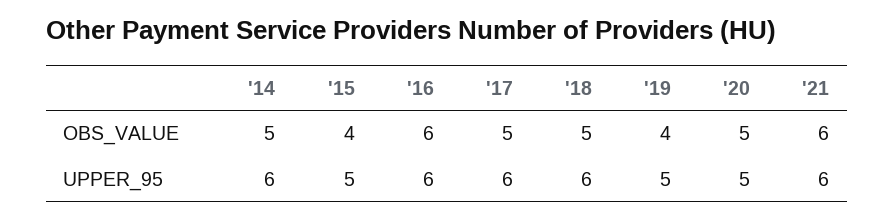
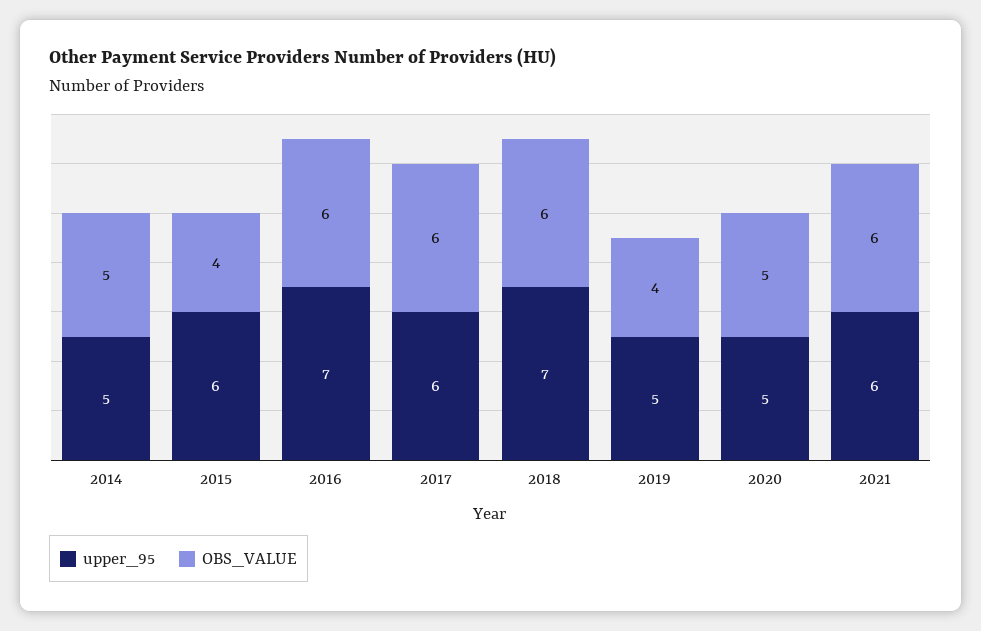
OBS_VALUE, '17: 5 -> 6
OBS_VALUE, '18: 5 -> 6
UPPER_95, '14: 6 -> 5
UPPER_95, '15: 5 -> 6
UPPER_95, '16: 6 -> 7
UPPER_95, '18: 6 -> 7

